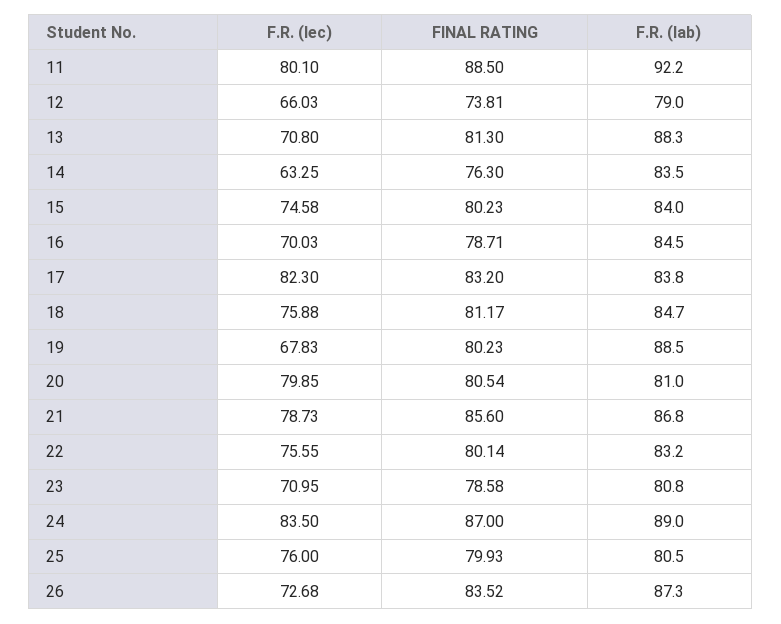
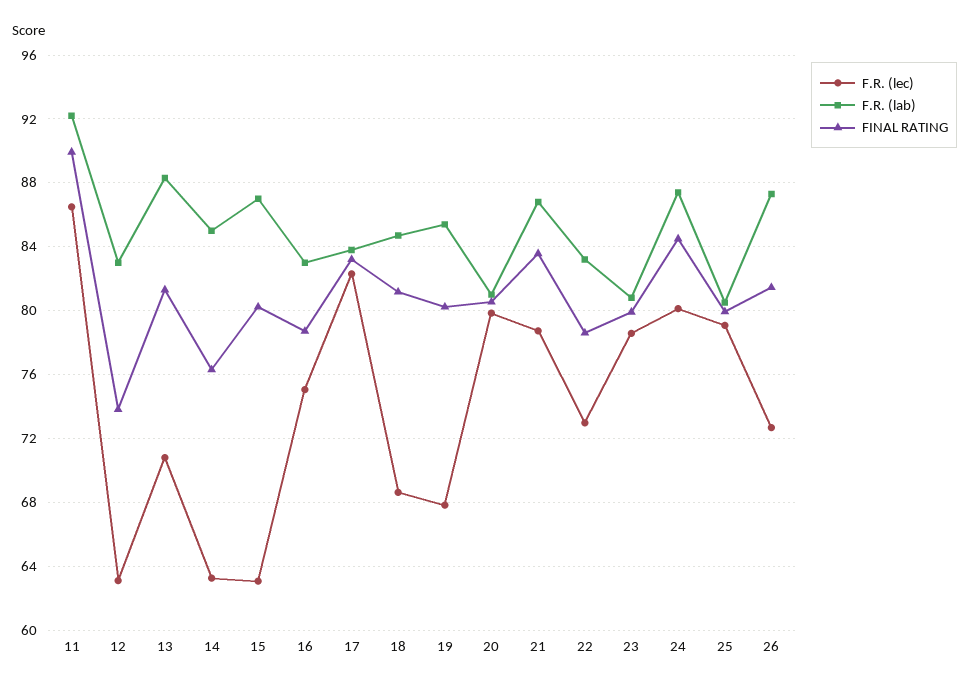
F.R. (lec), 11: 80.1 -> 86.5
FINAL RATING, 11: 88.5 -> 90
F.R. (lec), 12: 66.03 -> 63
F.R. (lab), 12: 79 -> 83
F.R. (lab), 14: 83.5 -> 85
F.R. (lec), 15: 74.58 -> 63
F.R. (lab), 15: 84 -> 87
F.R. (lec), 16: 70.03 -> 75
F.R. (lab), 16: 84.5 -> 83
F.R. (lec), 18: 75.88 -> 68.5
F.R. (lab), 19: 88.5 -> 85.5
FINAL RATING, 21: 85.6 -> 83.5
F.R. (lec), 22: 75.55 -> 73
FINAL RATING, 22: 80.14 -> 78.5
F.R. (lec), 23: 70.95 -> 78.5
FINAL RATING, 23: 78.58 -> 80
F.R. (lec), 24: 83.5 -> 80
FINAL RATING, 24: 87 -> 84.5
F.R. (lab), 24: 89 -> 87.5
F.R. (lec), 25: 76 -> 79
FINAL RATING, 26: 83.52 -> 81.5

